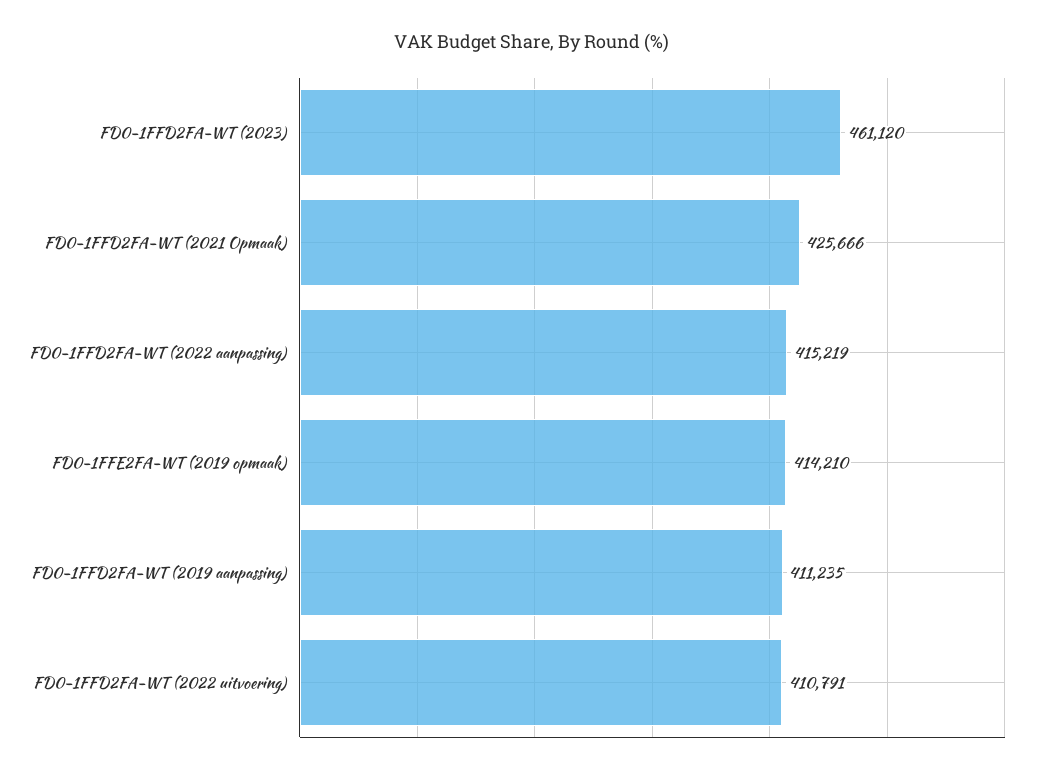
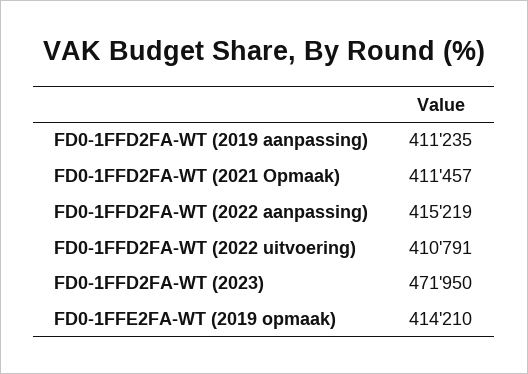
FD0-1FFD2FA-WT (2023): 461120 -> 471950
FD0-1FFD2FA-WT (2021 Opmaak): 425666 -> 411457

